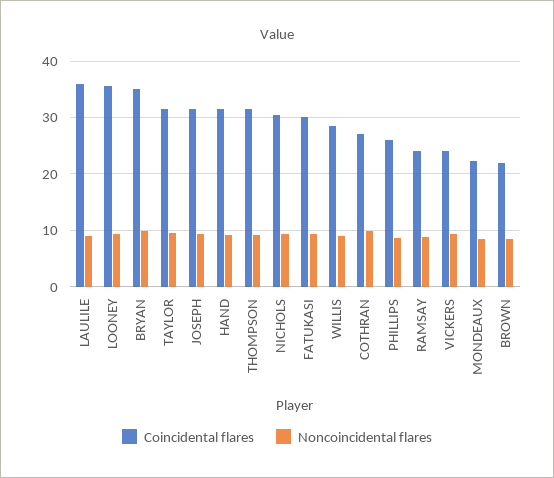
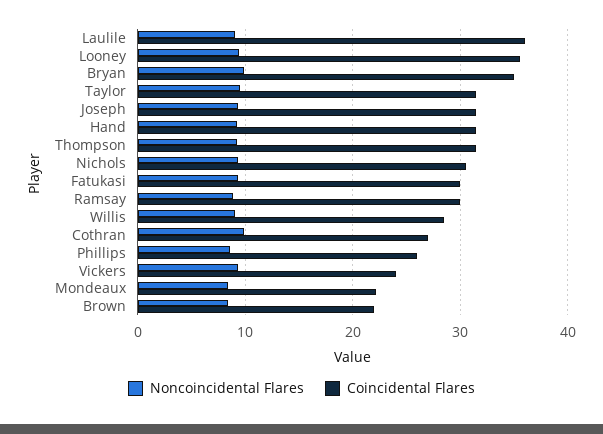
Coincidental flares, RAMSAY: 24 -> 30

